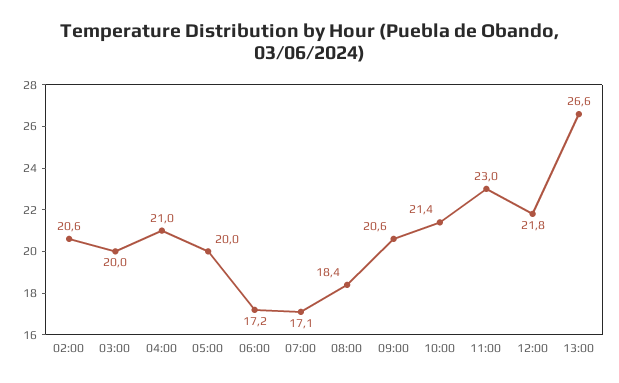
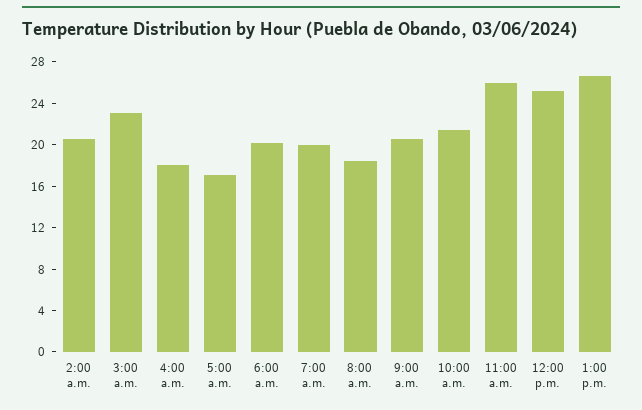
03:00: 20 -> 23
04:00: 21 -> 18
05:00: 20 -> 17
06:00: 17.2 -> 20
07:00: 17.1 -> 20
11:00: 23 -> 26
12:00: 21.8 -> 25

